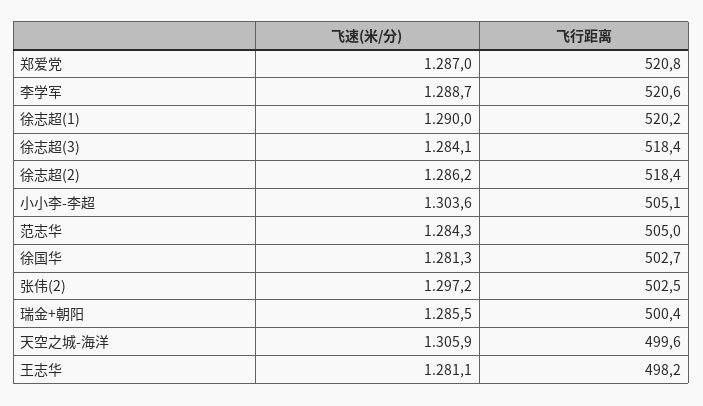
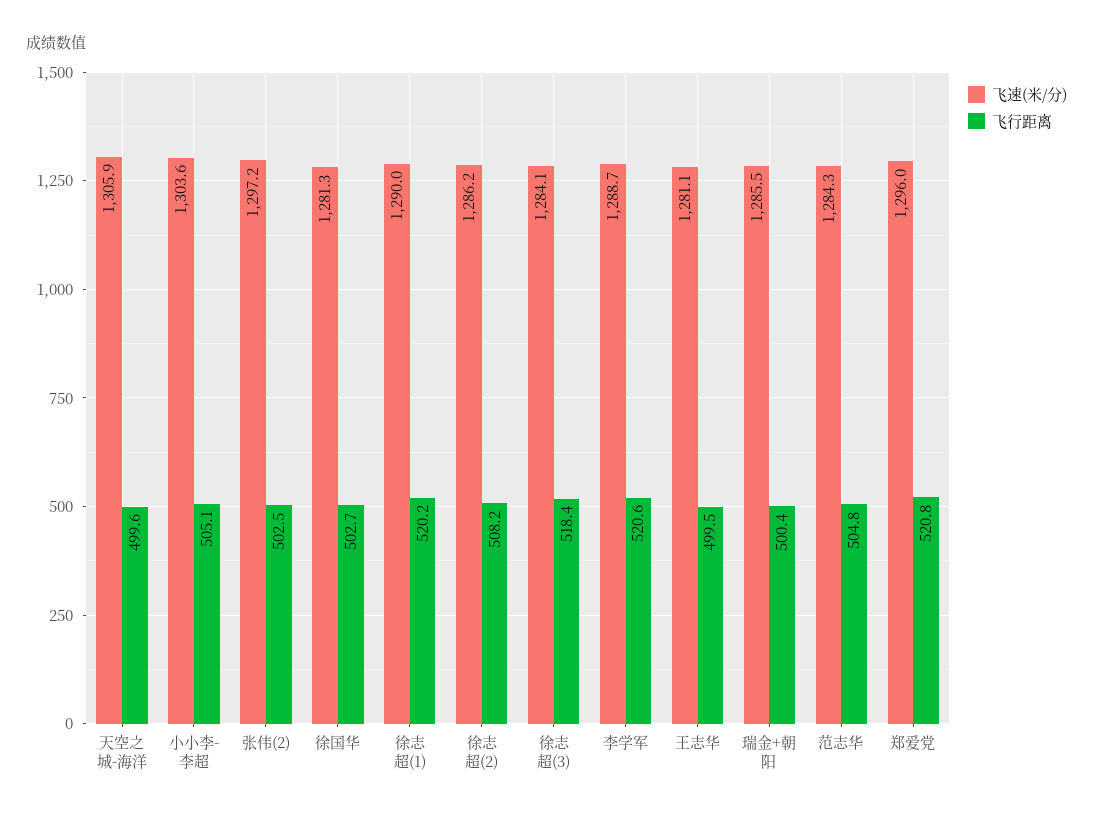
飞速(米/分), 郑爱党: 1287 -> 1296
飞行距离, 徐志超(2): 518.4 -> 508.2
飞行距离, 范志华: 505 -> 504.8
飞行距离, 王志华: 498.2 -> 499.5

